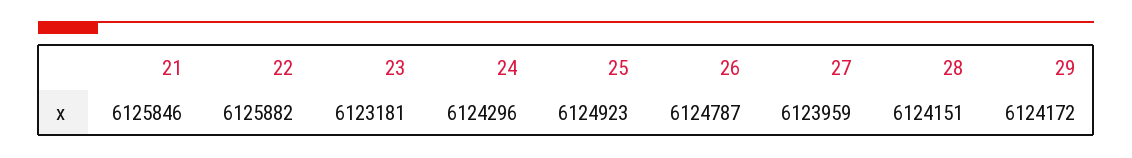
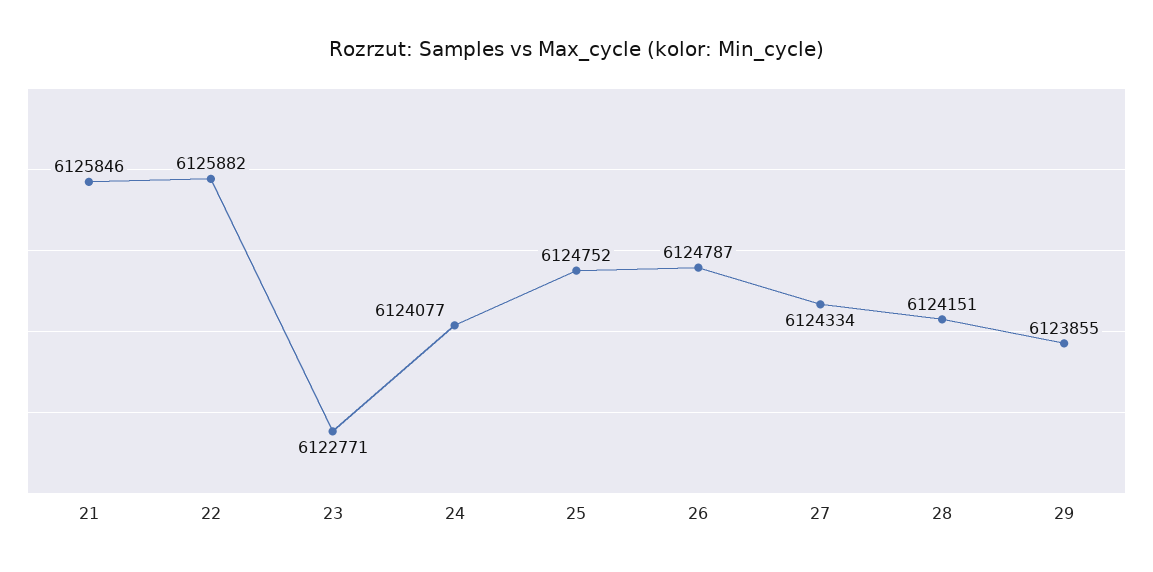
23: 6123181 -> 6122771
24: 6124296 -> 6124077
25: 6124923 -> 6124752
27: 6123959 -> 6124334
29: 6124172 -> 6123855

